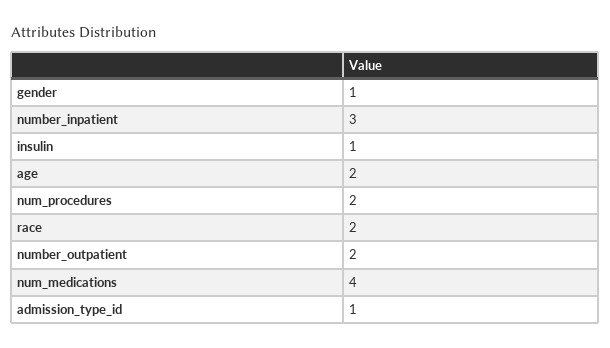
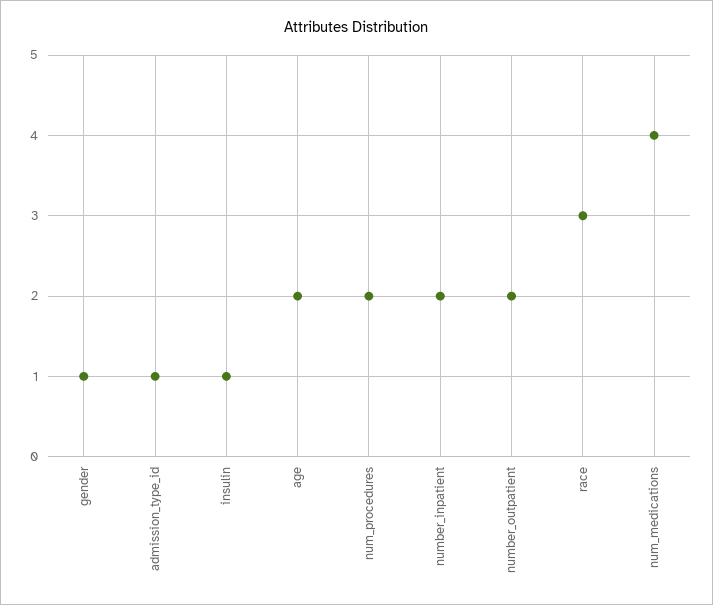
number_inpatient: 3 -> 2
race: 2 -> 3

